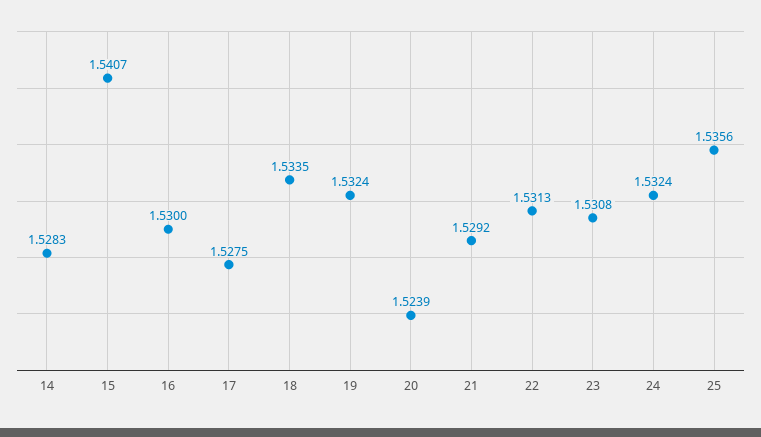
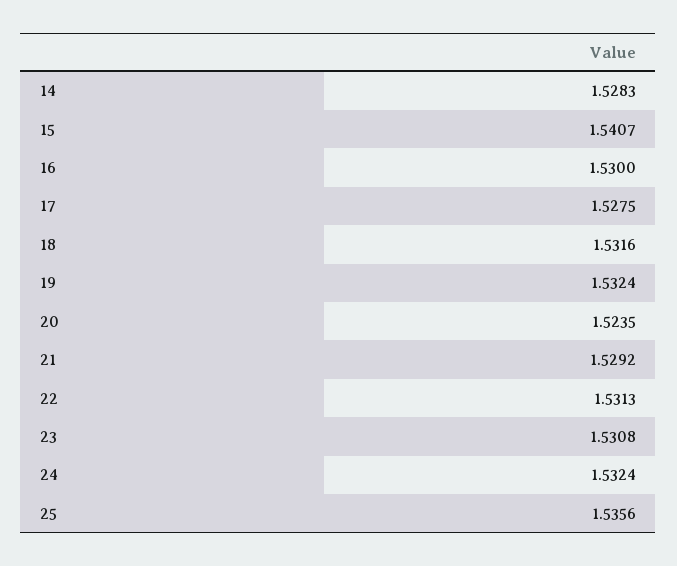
18: 1.5335 -> 1.5316
20: 1.5239 -> 1.5235

